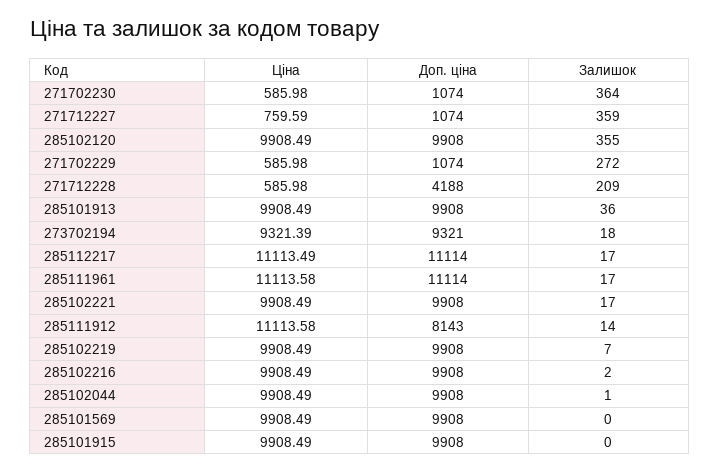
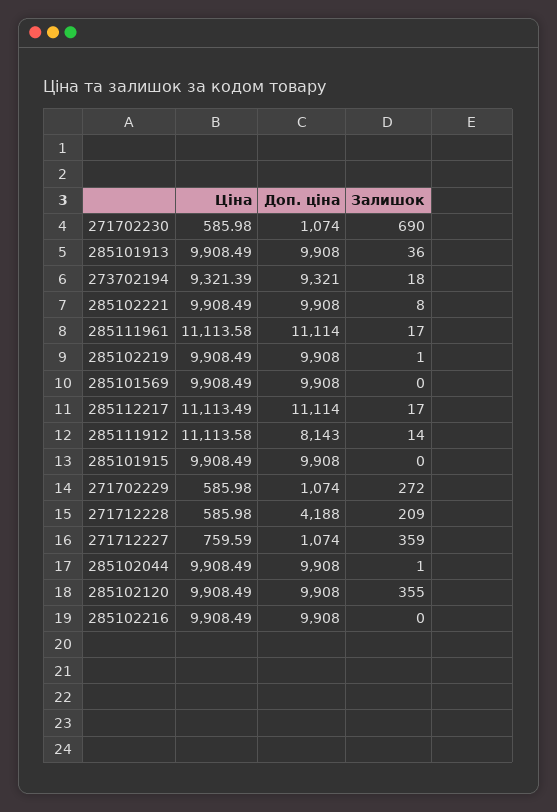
Залишок, 271702230: 364 -> 690
Залишок, 285102221: 17 -> 8
Залишок, 285102219: 7 -> 1
Залишок, 285102216: 2 -> 0

